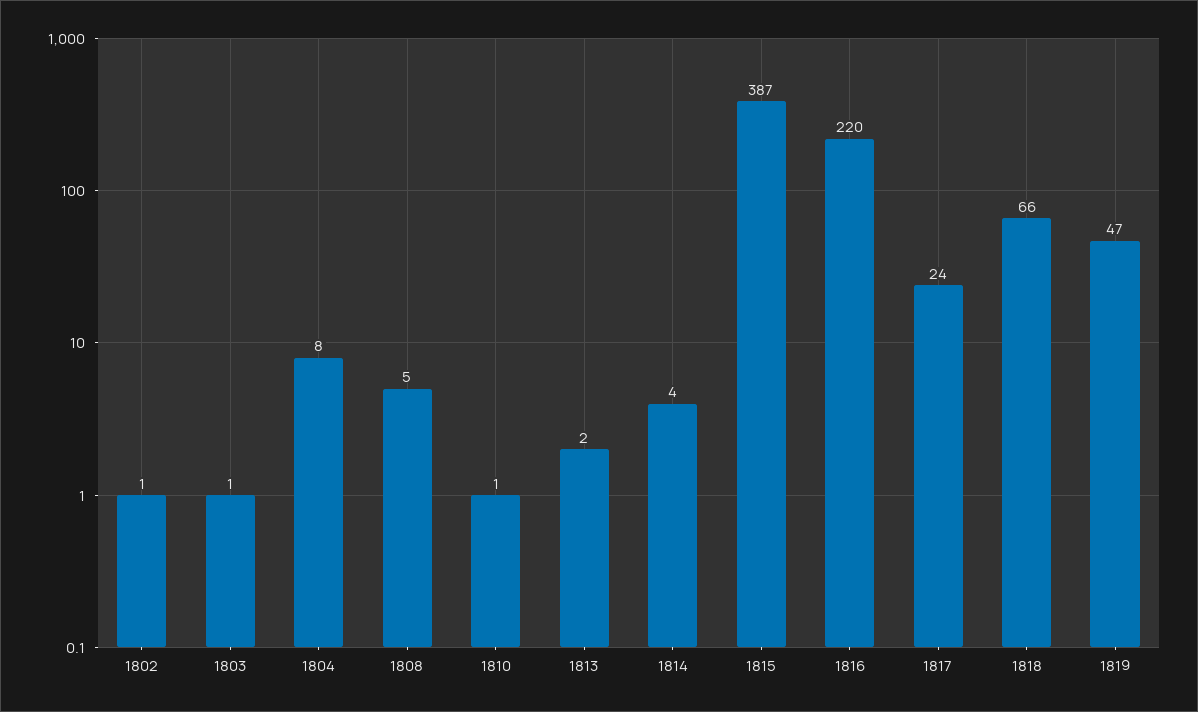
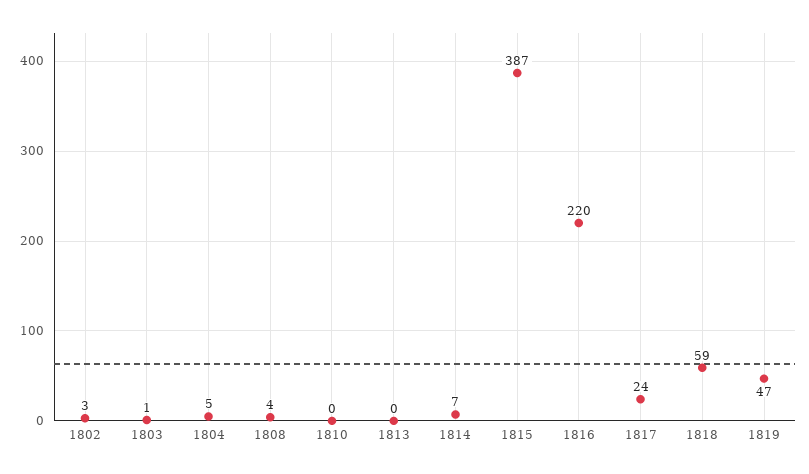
1802: 1 -> 3
1804: 8 -> 5
1808: 5 -> 4
1810: 1 -> 0
1813: 2 -> 0
1814: 4 -> 7
1818: 66 -> 59

